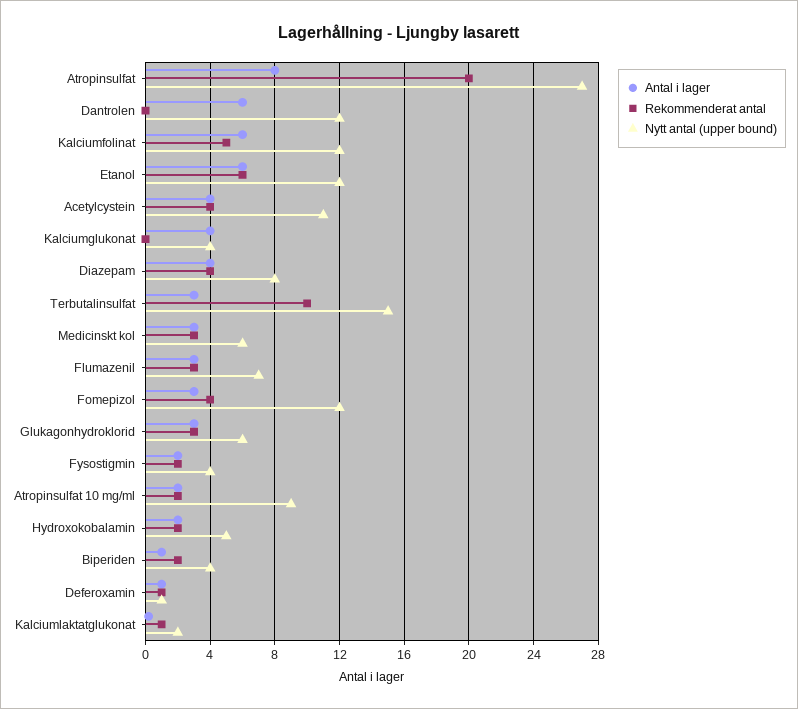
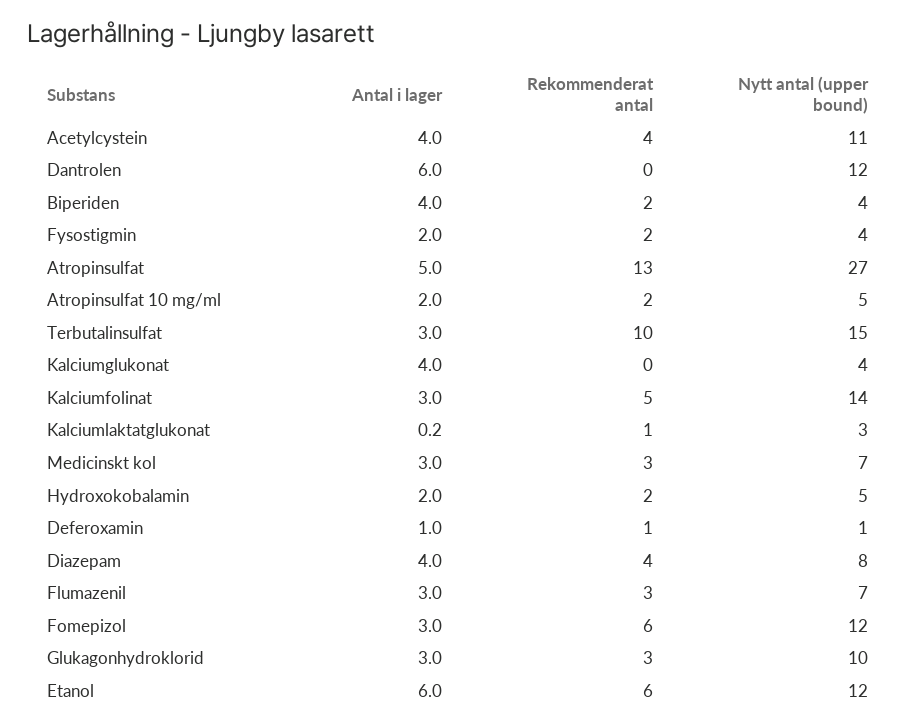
Antal i lager, Atropinsulfat: 8 -> 5
Rekommenderat antal, Atropinsulfat: 20 -> 13
Antal i lager, Kalciumfolinat: 6 -> 3
Nytt antal (upper bound), Kalciumfolinat: 12 -> 14
Nytt antal (upper bound), Medicinskt kol: 6 -> 7
Rekommenderat antal, Fomepizol: 4 -> 6
Nytt antal (upper bound), Glukagonhydroklorid: 6 -> 10
Nytt antal (upper bound), Atropinsulfat 10 mg/ml: 9 -> 5
Antal i lager, Biperiden: 1 -> 4
Nytt antal (upper bound), Kalciumlaktatglukonat: 2 -> 3

